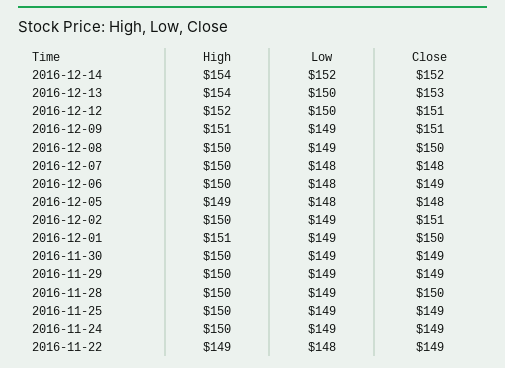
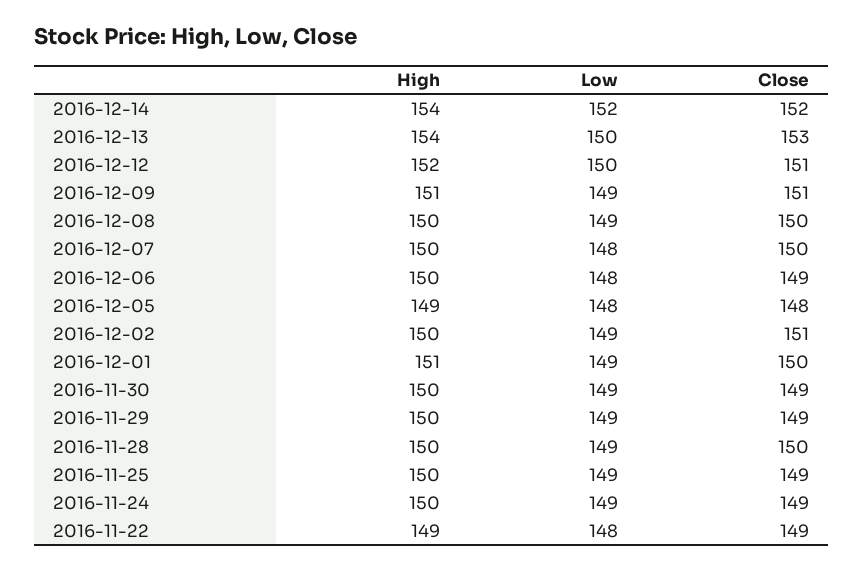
Close, 2016-12-07: 148 -> 150

